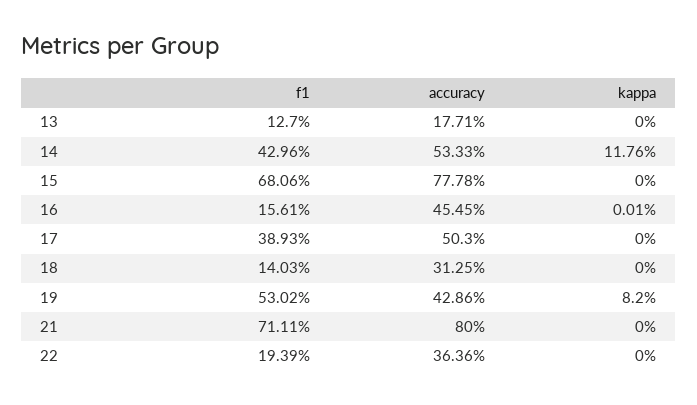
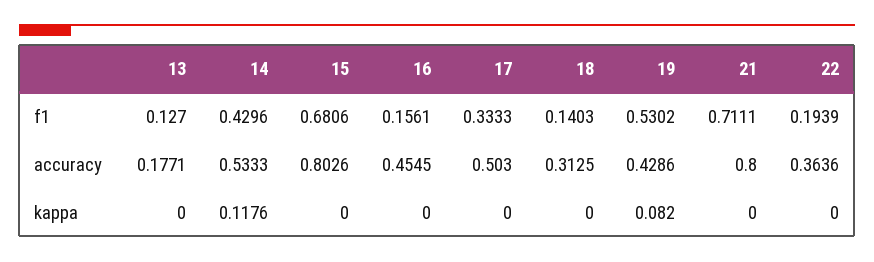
accuracy, 15: 0.7778 -> 0.8026
kappa, 16: 0.0001 -> 0
f1, 17: 0.3893 -> 0.3333

